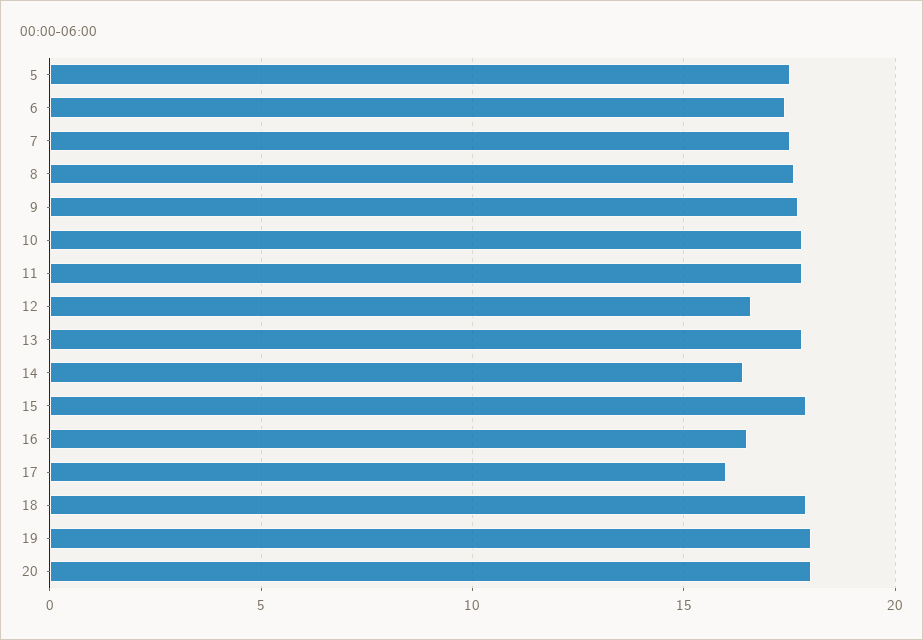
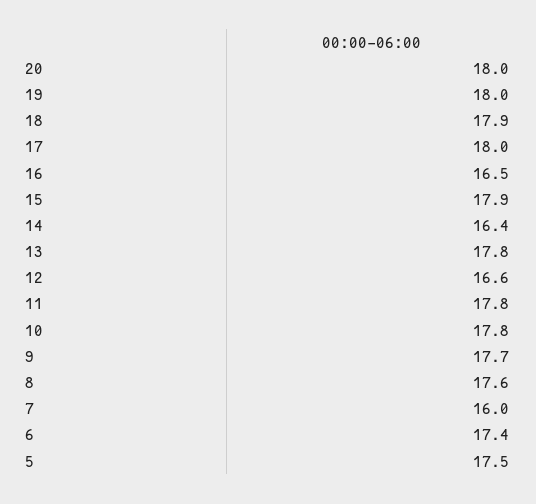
7: 17.5 -> 16
17: 16 -> 18

